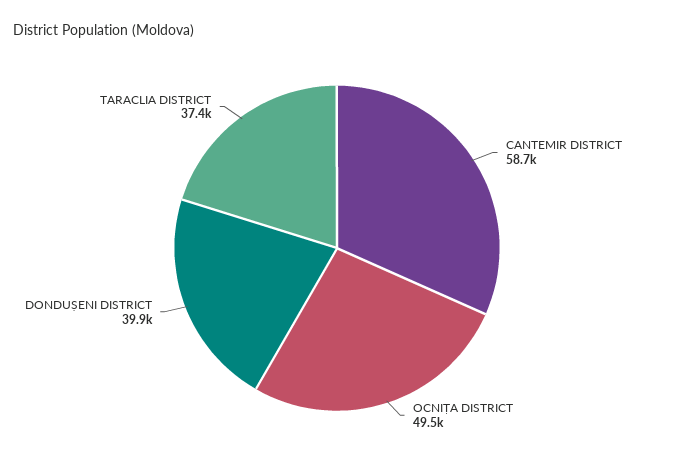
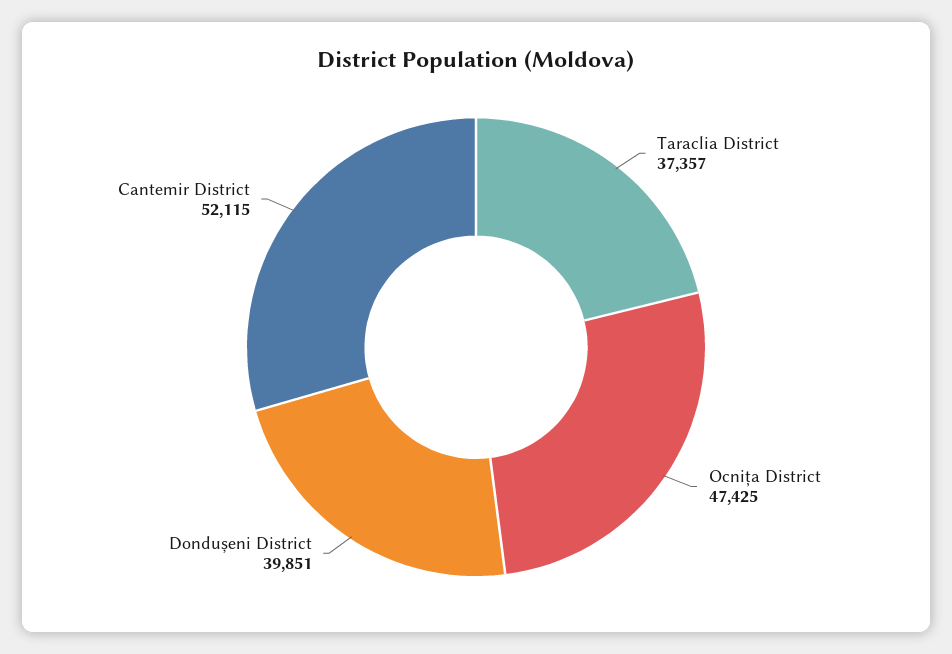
CANTEMIR DISTRICT: 58700 -> 52115
OCNIȚA DISTRICT: 49500 -> 47425

